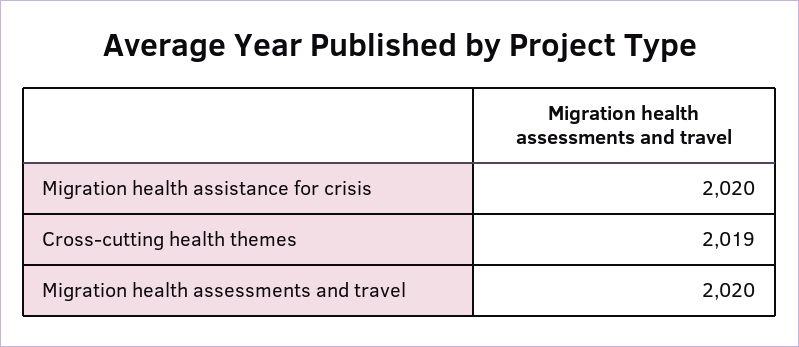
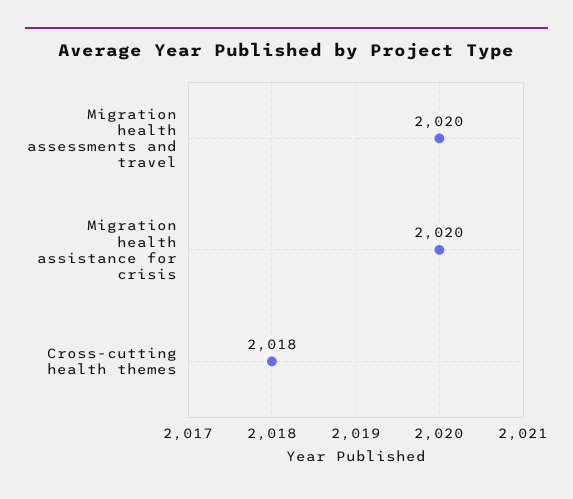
Cross-cutting health themes: 2019 -> 2018

